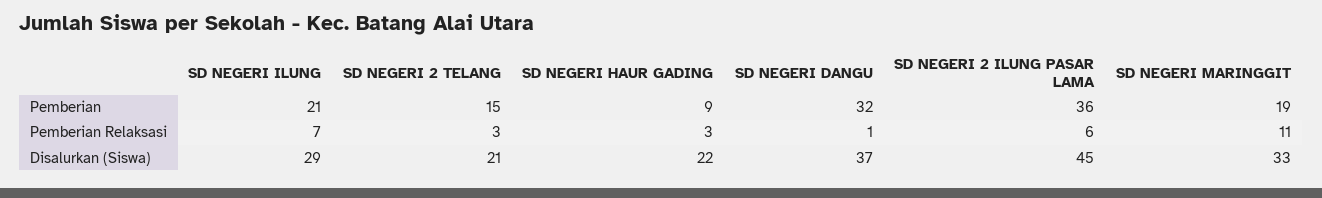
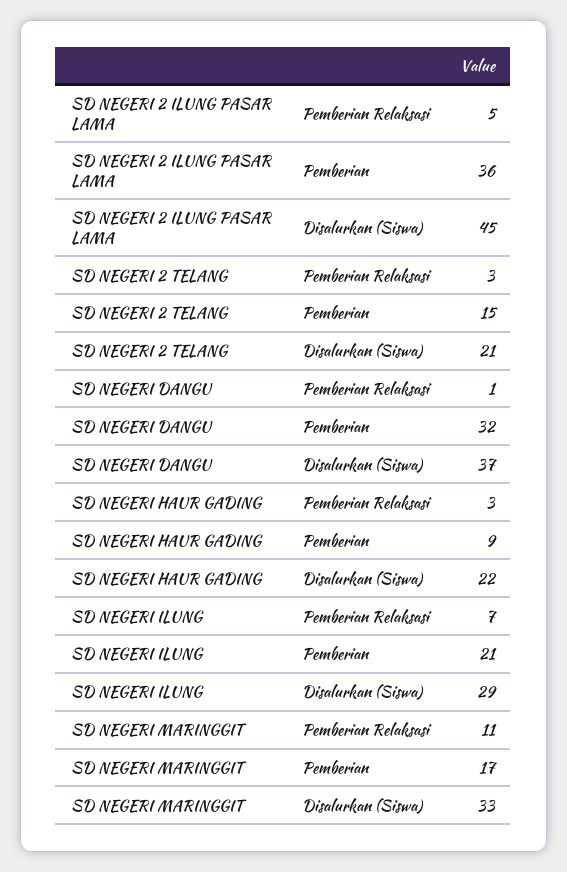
SD NEGERI MARINGGIT, Pemberian: 19 -> 17
SD NEGERI 2 ILUNG PASAR LAMA, Pemberian Relaksasi: 6 -> 5

